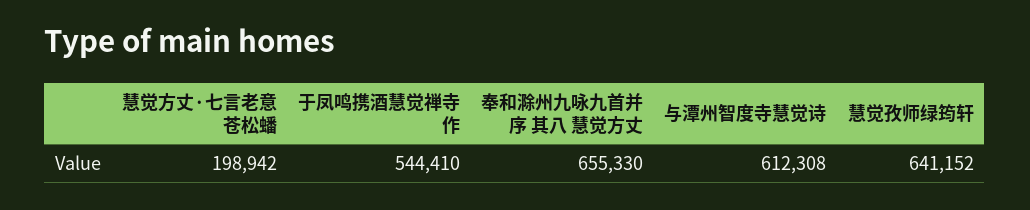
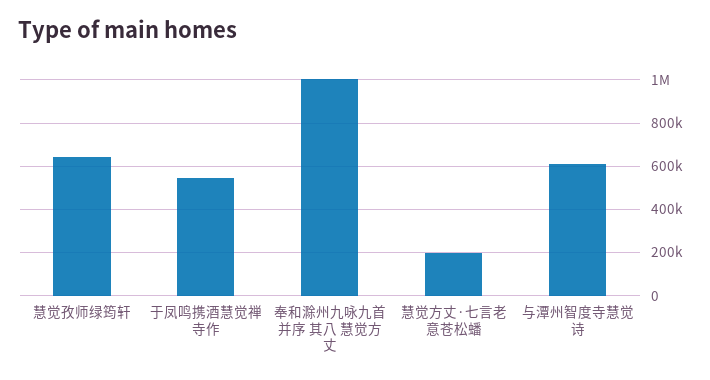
奉和滁州九咏九首并序 其八 慧觉方丈: 655330 -> 1000000

